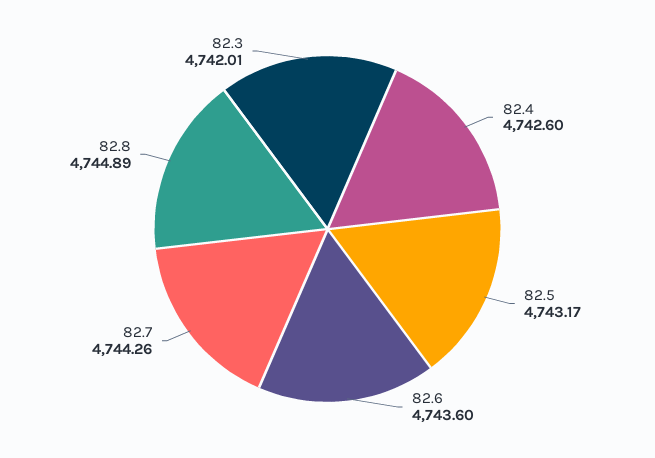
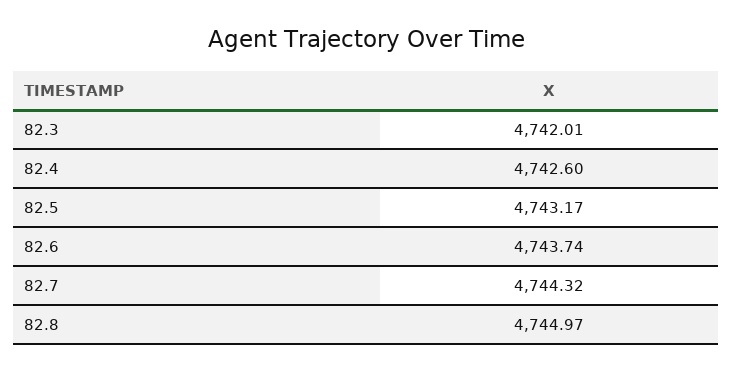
82.6: 4743.6 -> 4743.74
82.7: 4744.26 -> 4744.32
82.8: 4744.89 -> 4744.97

